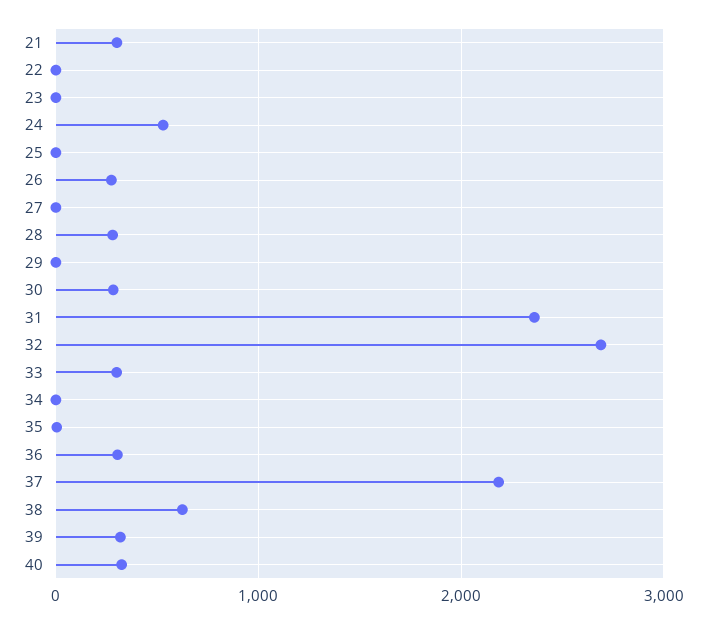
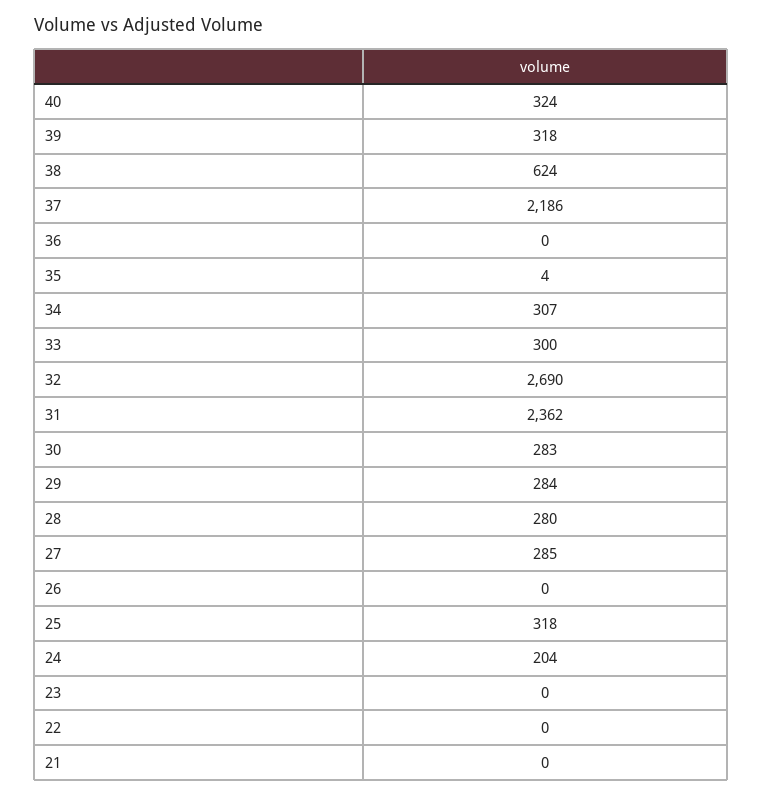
21: 300 -> 0
24: 500 -> 204
25: 0 -> 318
26: 300 -> 0
27: 0 -> 285
29: 0 -> 284
34: 0 -> 307
36: 300 -> 0

